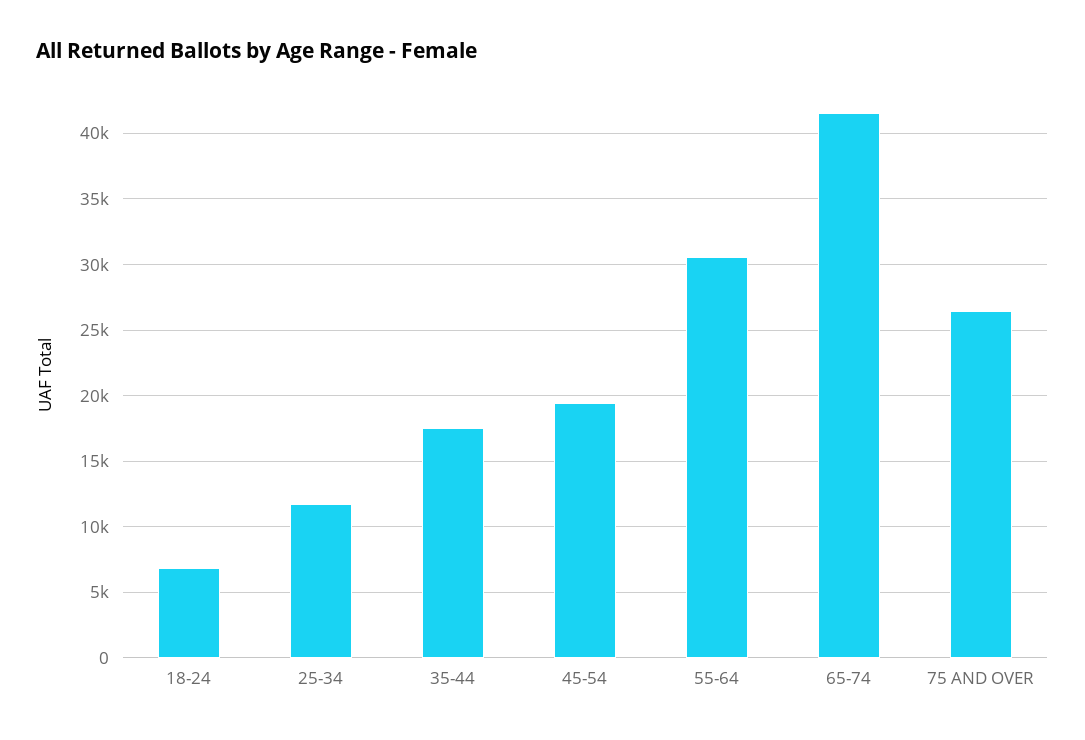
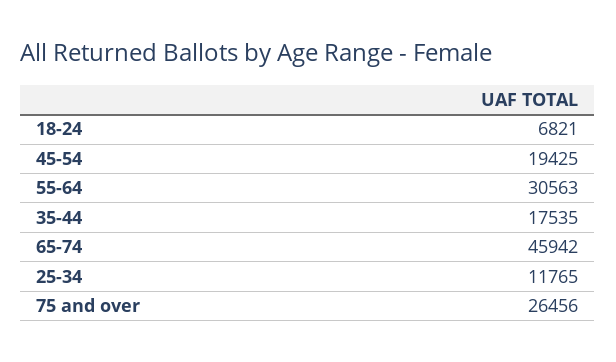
65-74: 41500 -> 45942

